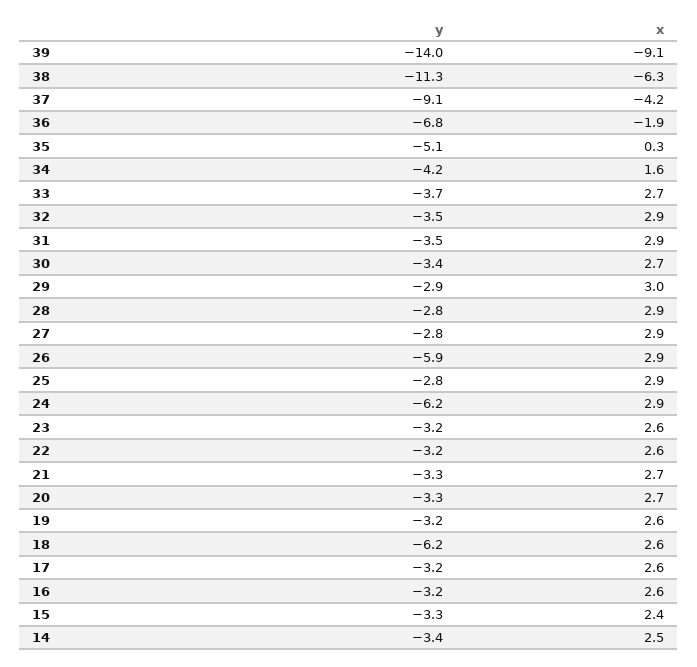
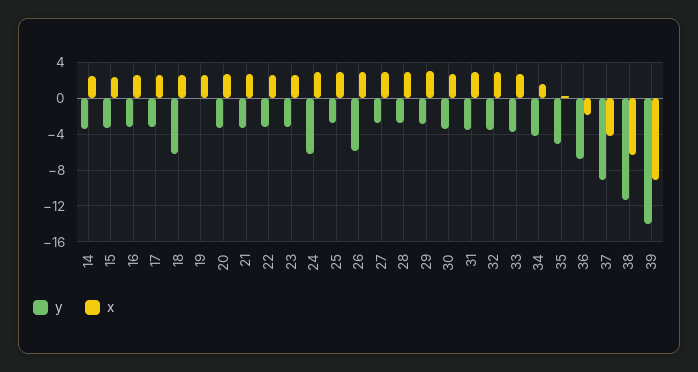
y, 19: -3.2 -> 0

